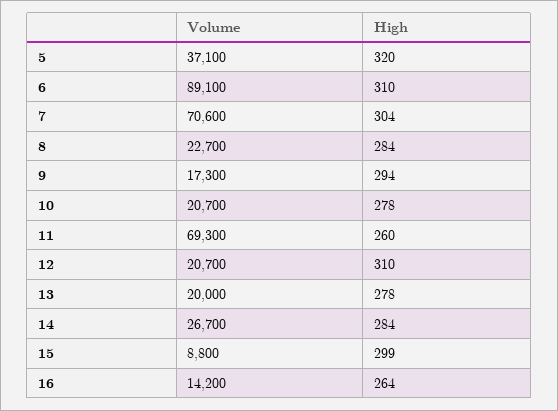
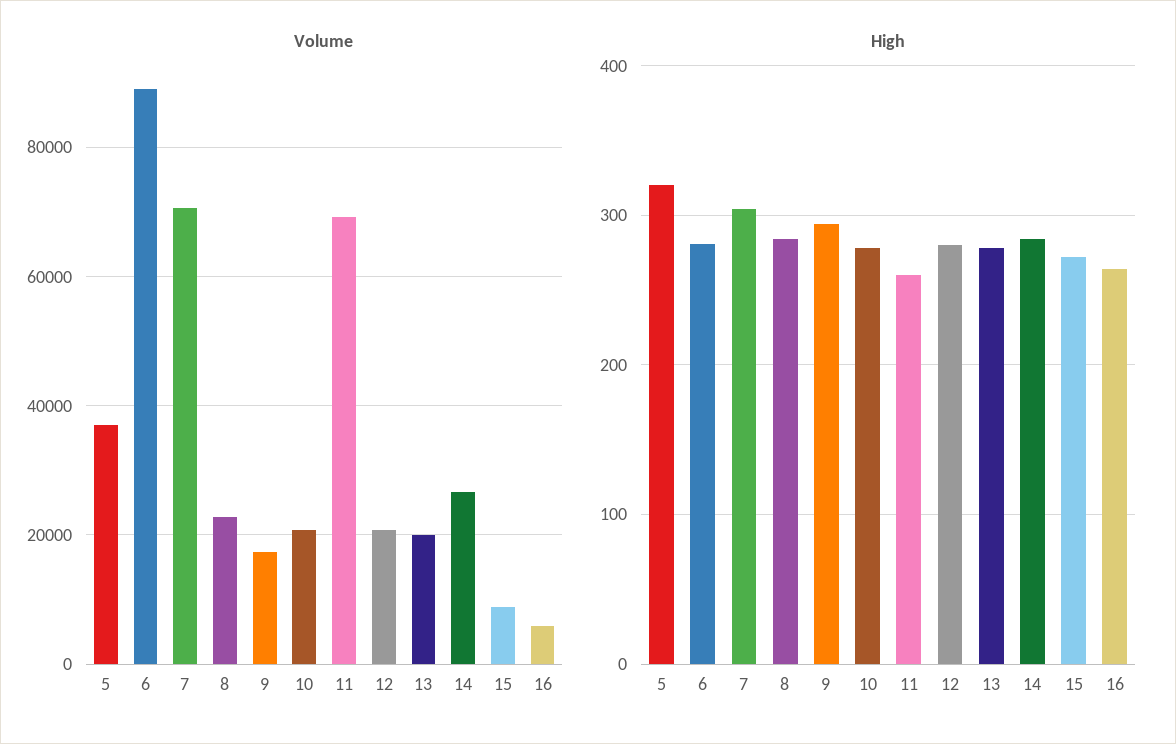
High, 6: 310 -> 280
High, 12: 310 -> 280
High, 15: 299 -> 270
Volume, 16: 14200 -> 6000

